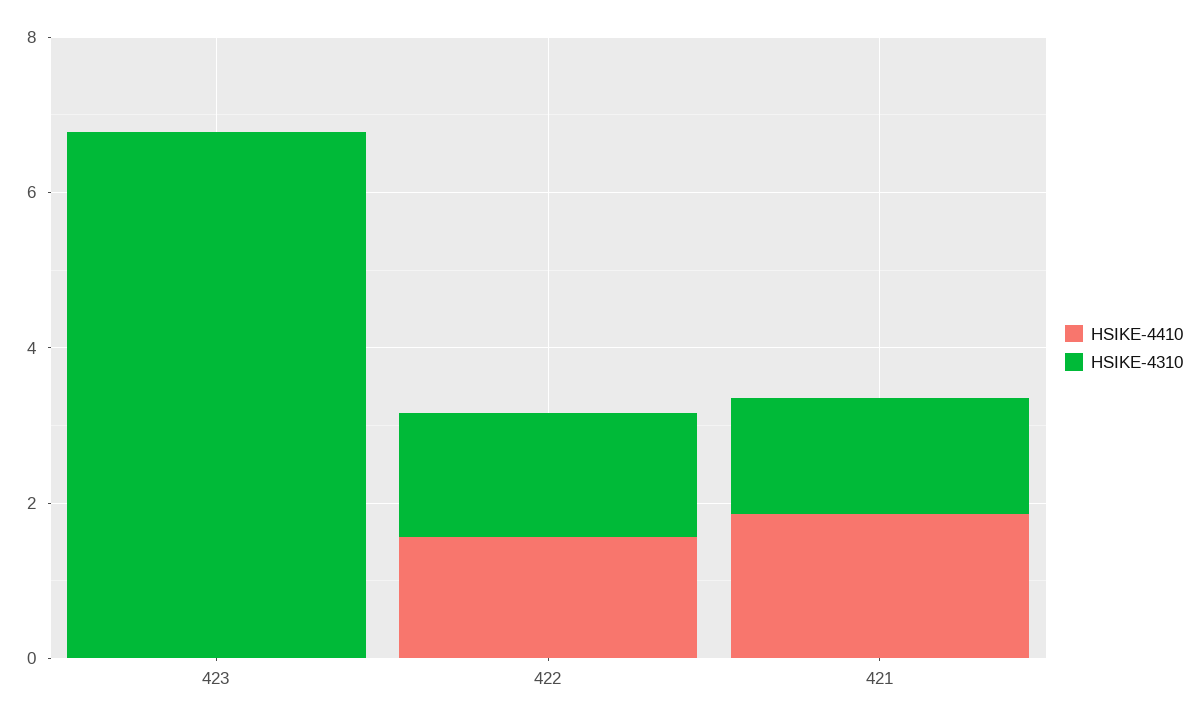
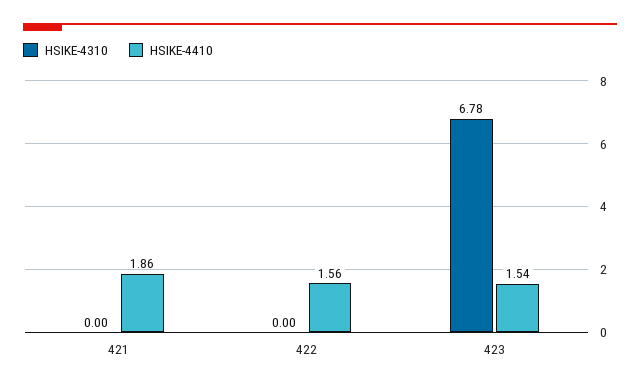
HSIKE-4410, 423: 0 -> 1.54
HSIKE-4310, 422: 1.5 -> 0
HSIKE-4310, 421: 1.5 -> 0

